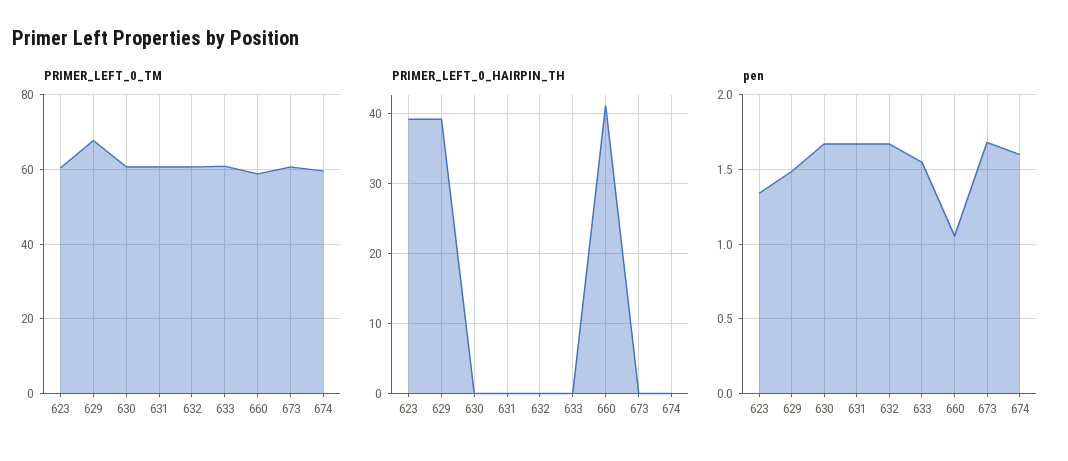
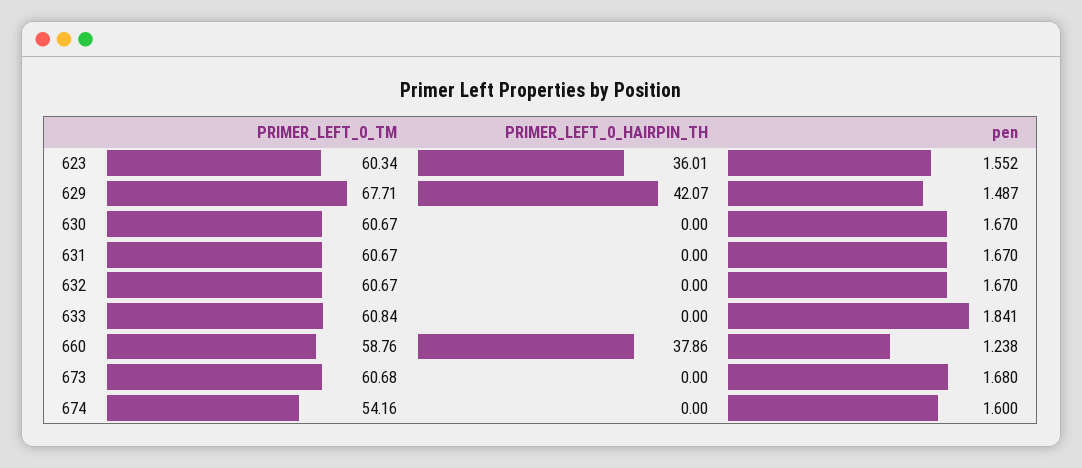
PRIMER_LEFT_0_TM, 674: 60 -> 54.16
PRIMER_LEFT_0_HAIRPIN_TH, 623: 39 -> 36.01
PRIMER_LEFT_0_HAIRPIN_TH, 629: 39 -> 42.07
PRIMER_LEFT_0_HAIRPIN_TH, 660: 41 -> 37.86
pen, 623: 1.35 -> 1.552
pen, 633: 1.55 -> 1.841
pen, 660: 1.05 -> 1.238

